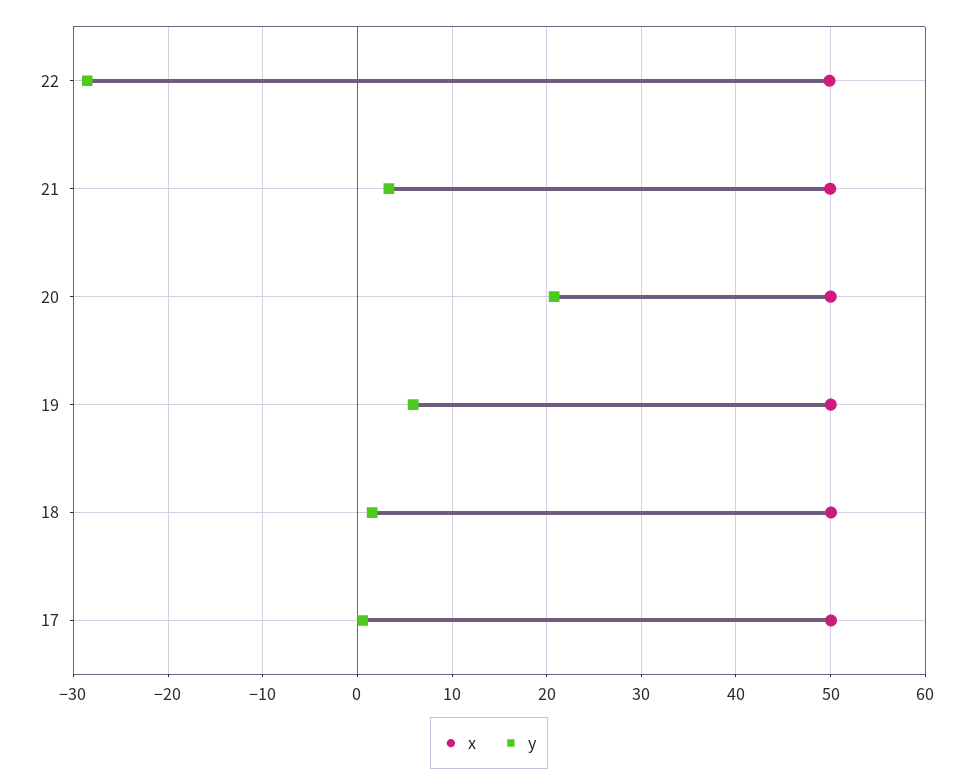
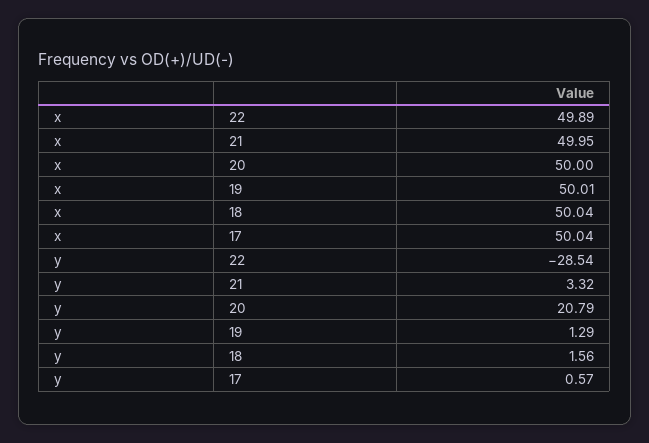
y, 19: 6 -> 1.29

